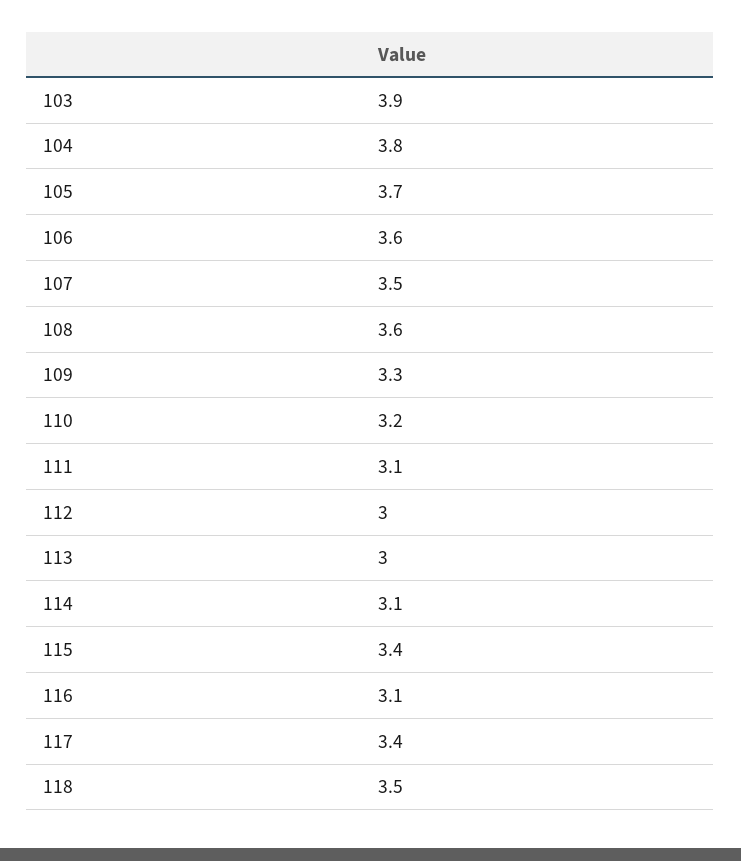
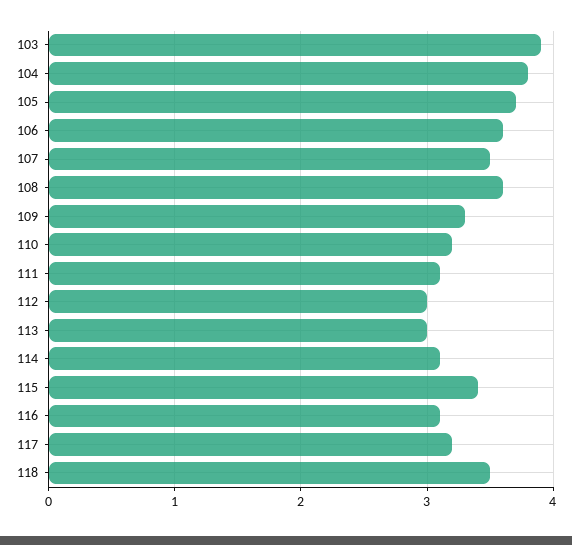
117: 3.4 -> 3.2

